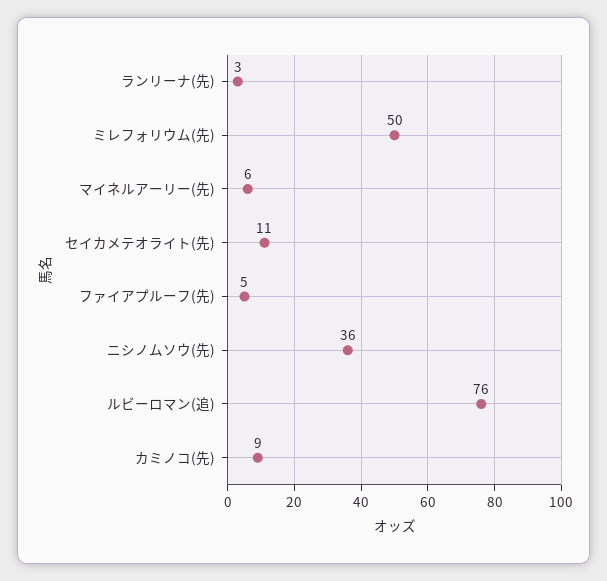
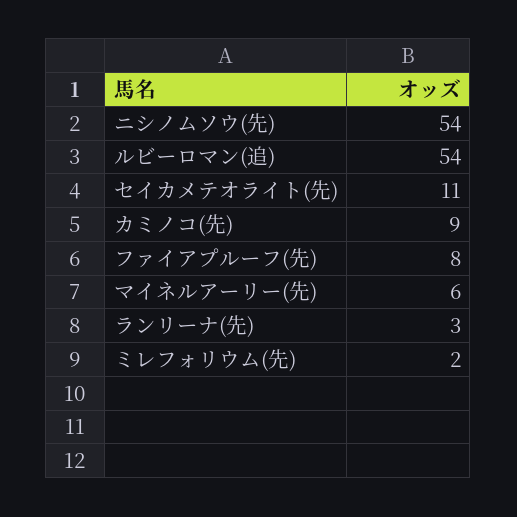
ミレフォリウム(先): 50 -> 2
ファイアプルーフ(先): 5 -> 8
ニシノムソウ(先): 36 -> 54
ルビーロマン(追): 76 -> 54

